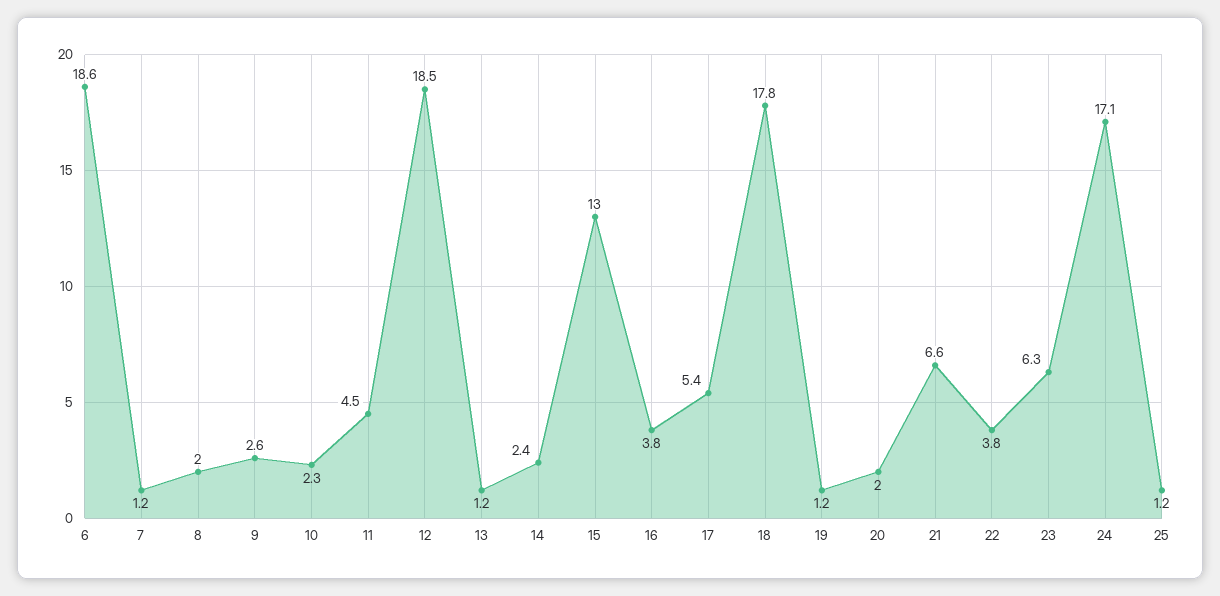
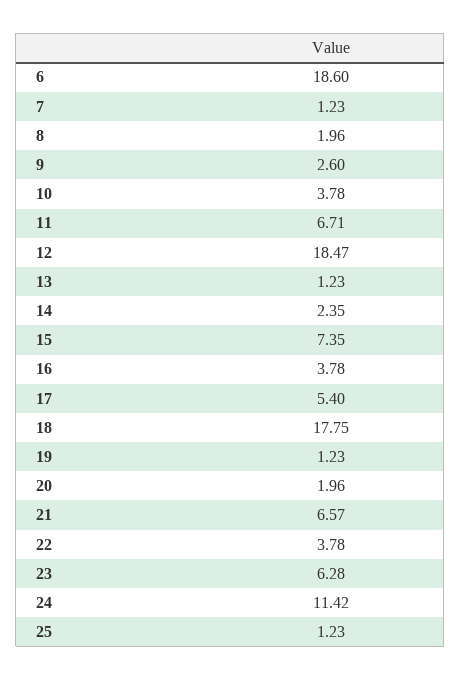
10: 2.3 -> 3.78
11: 4.5 -> 6.71
15: 13 -> 7.35
24: 17.1 -> 11.42

